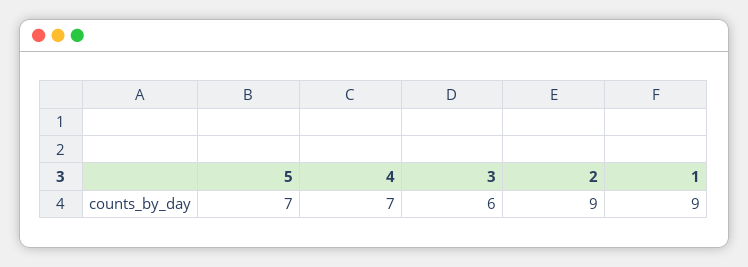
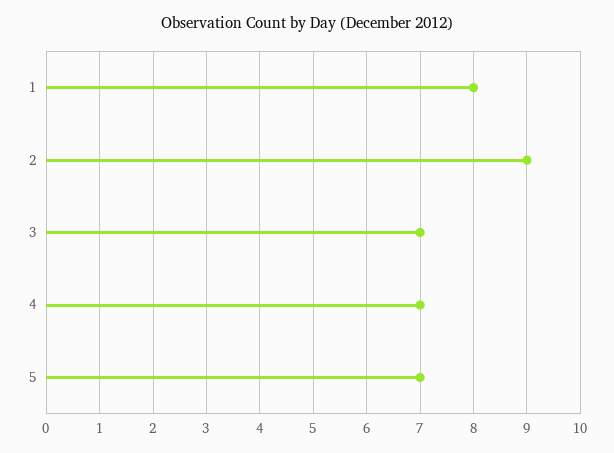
3: 6 -> 7
1: 9 -> 8

